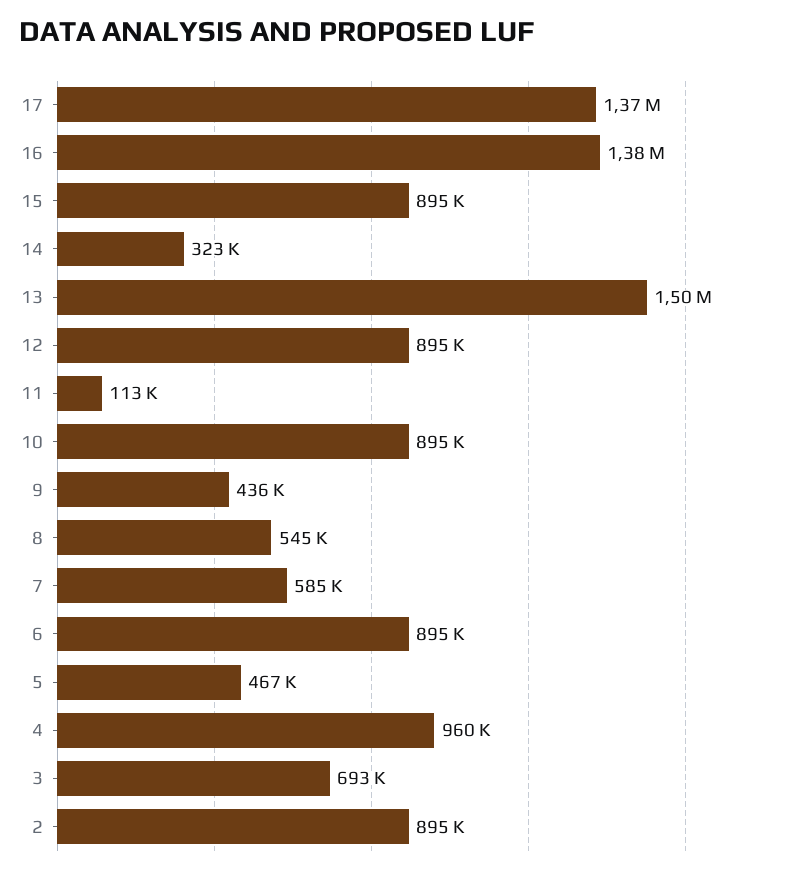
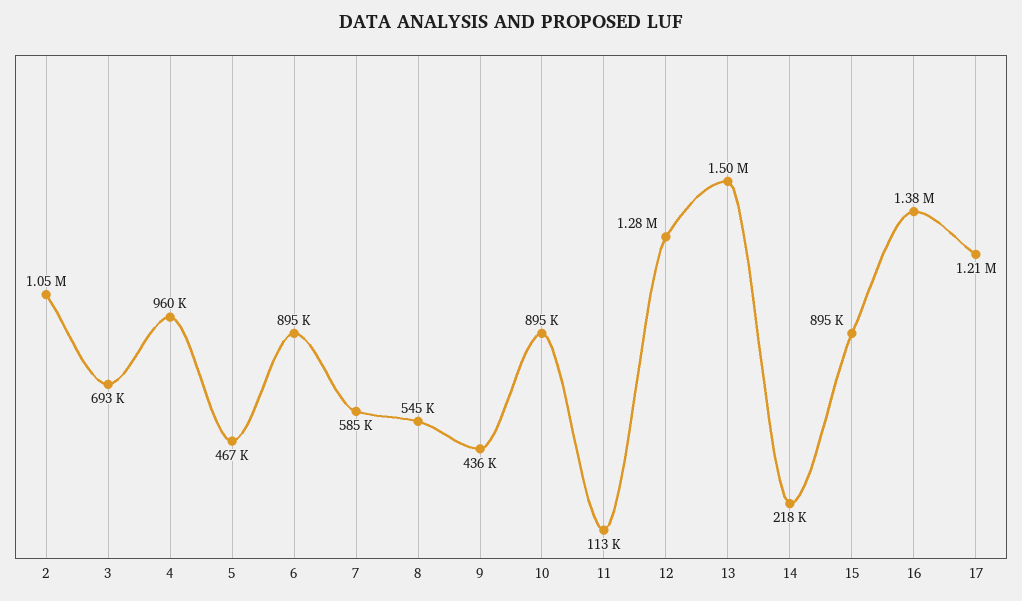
17: 1370000 -> 1210000
14: 323000 -> 218000
12: 895000 -> 1280000
2: 895000 -> 1050000

